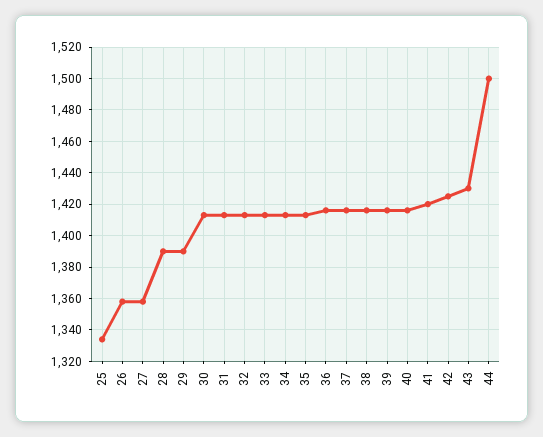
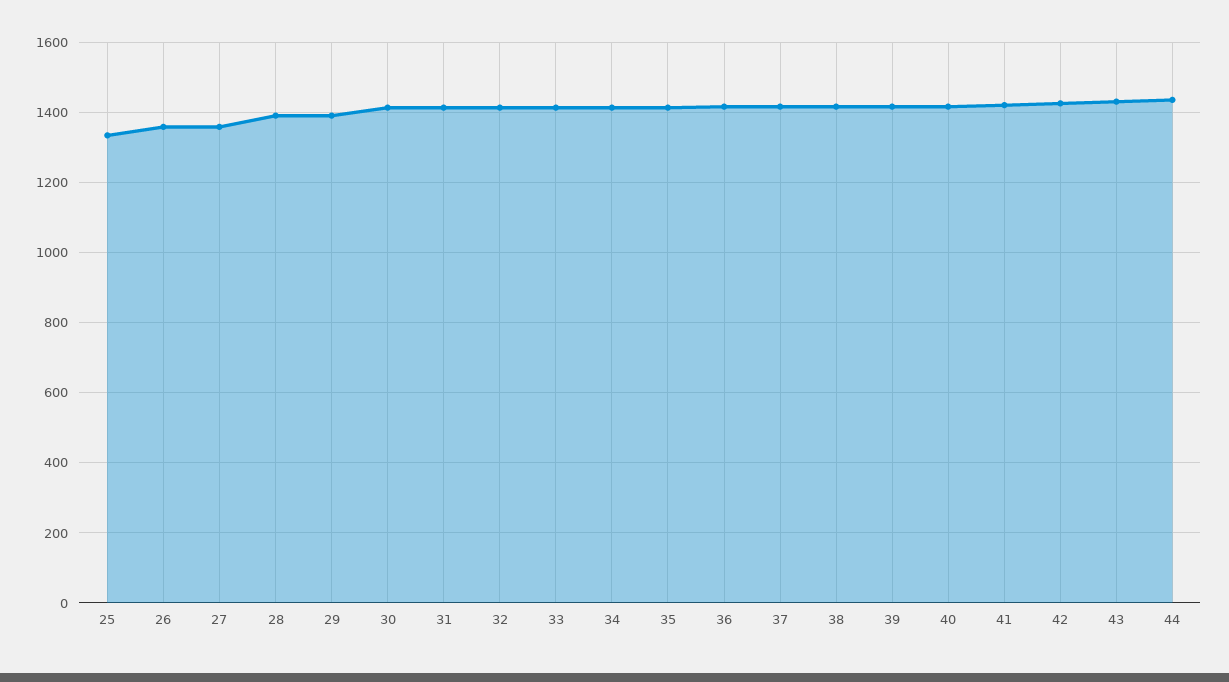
44: 1500 -> 1440

